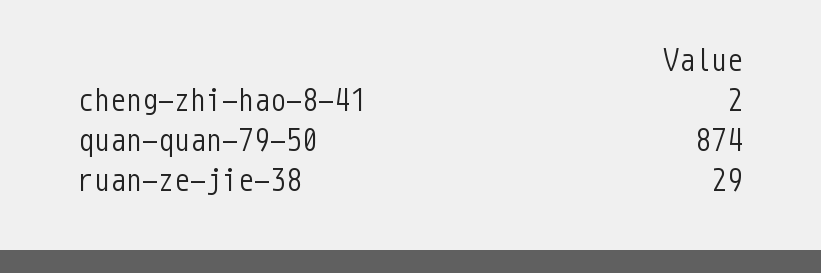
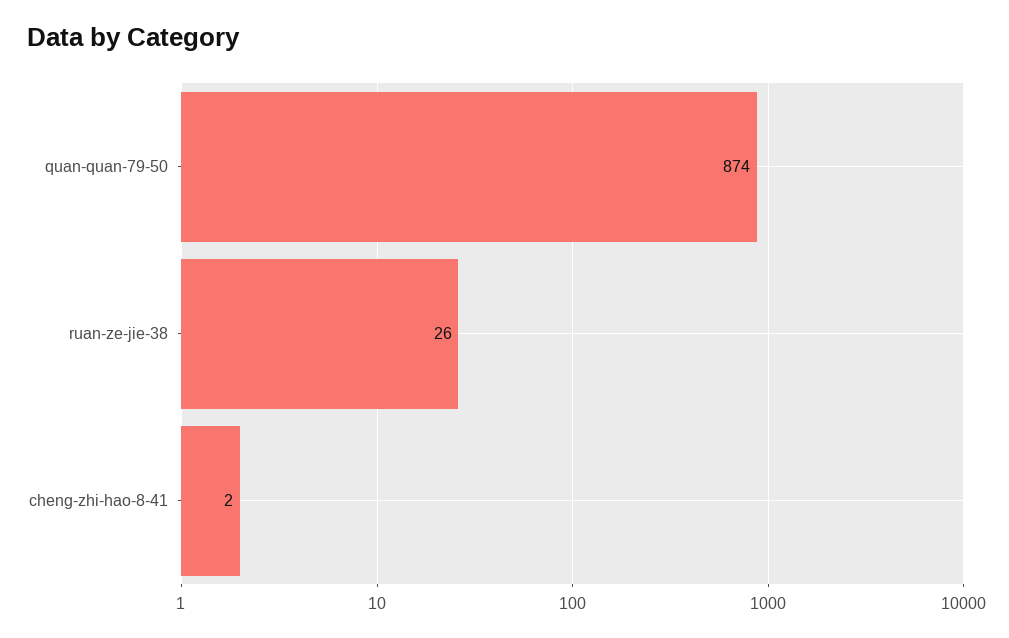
ruan-ze-jie-38: 29 -> 26

